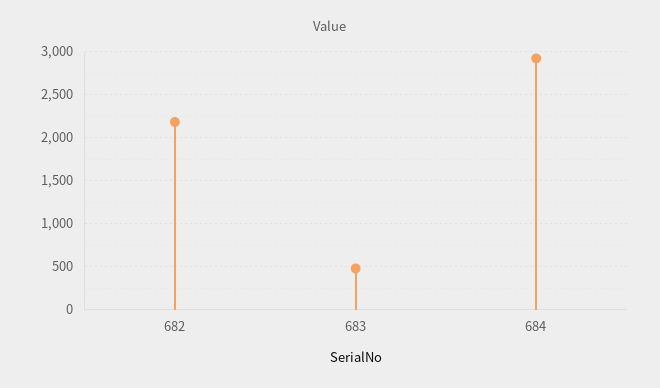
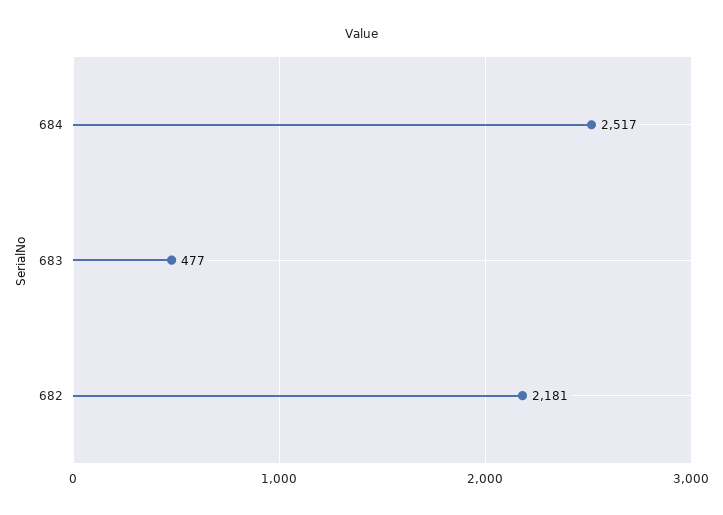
684: 2900 -> 2517

